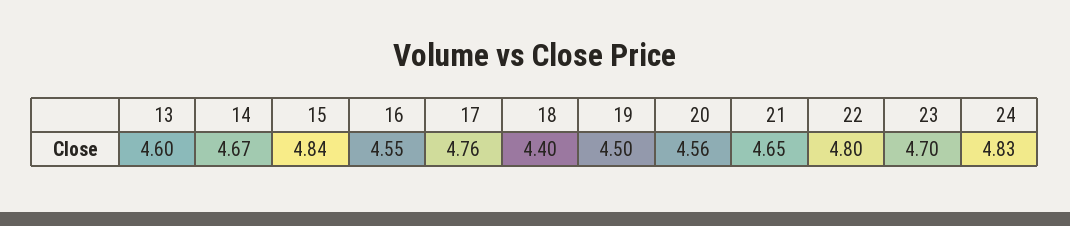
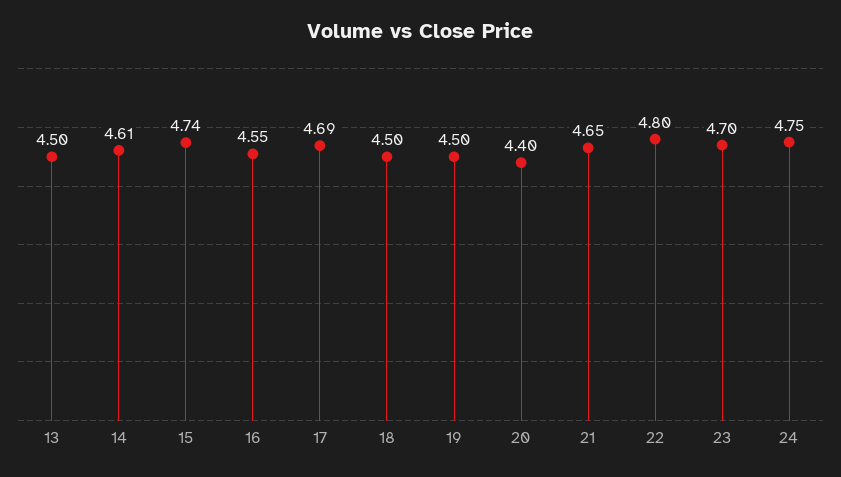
13: 4.6 -> 4.5
14: 4.67 -> 4.61
15: 4.84 -> 4.74
17: 4.76 -> 4.69
18: 4.4 -> 4.5
20: 4.56 -> 4.4
24: 4.83 -> 4.75

